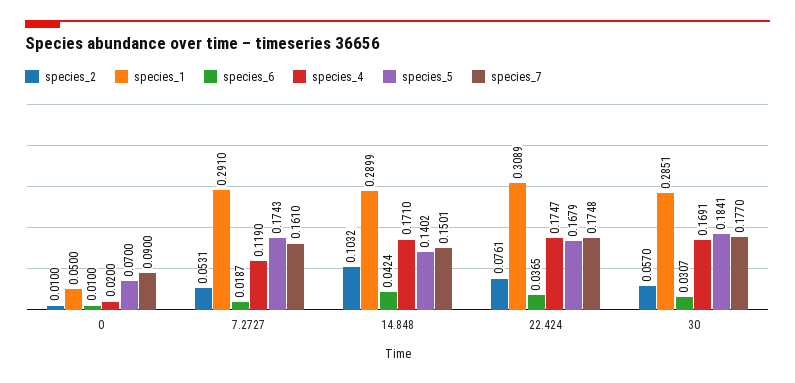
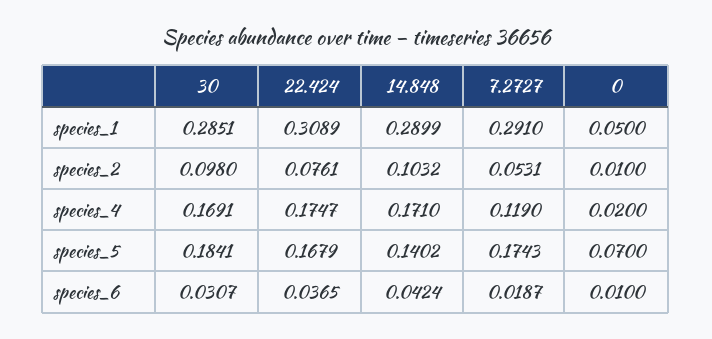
species_7, 0: 0.09 -> none
species_7, 7.2727: 0.161 -> none
species_7, 14.848: 0.1501 -> none
species_7, 22.424: 0.1748 -> none
species_2, 30: 0.057 -> 0.098
species_7, 30: 0.177 -> none

